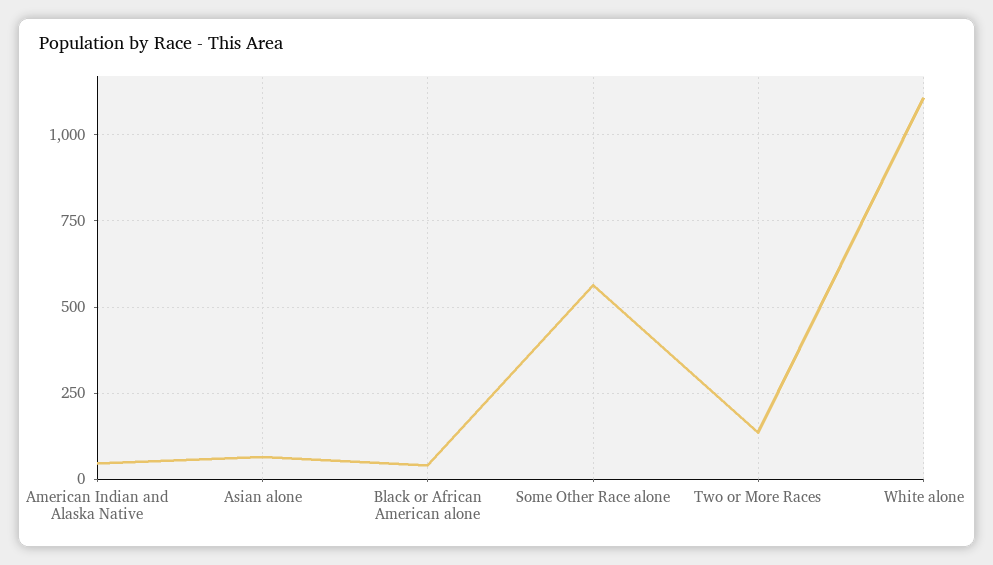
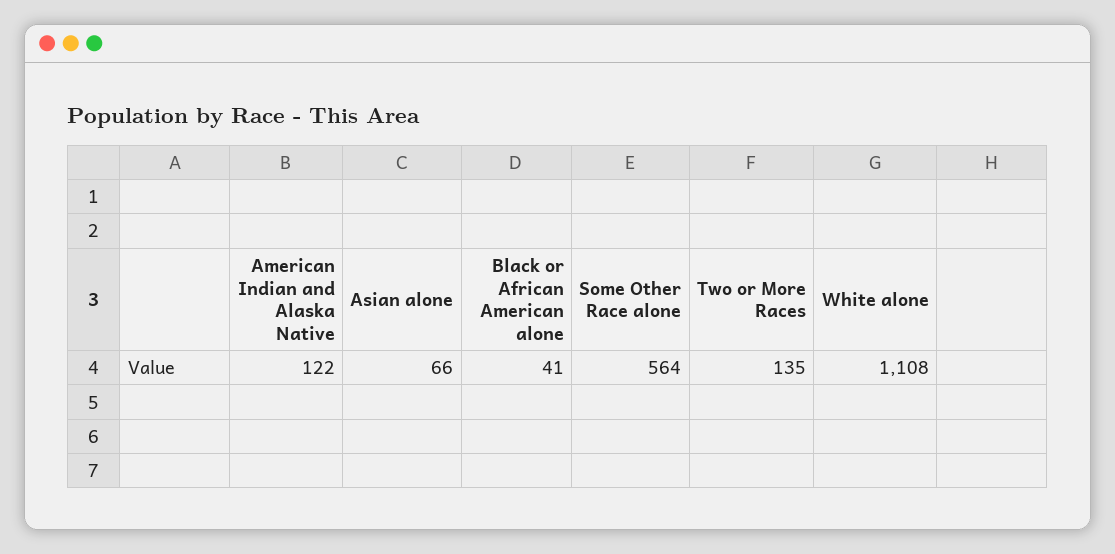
American Indian and Alaska Native: 50 -> 122

